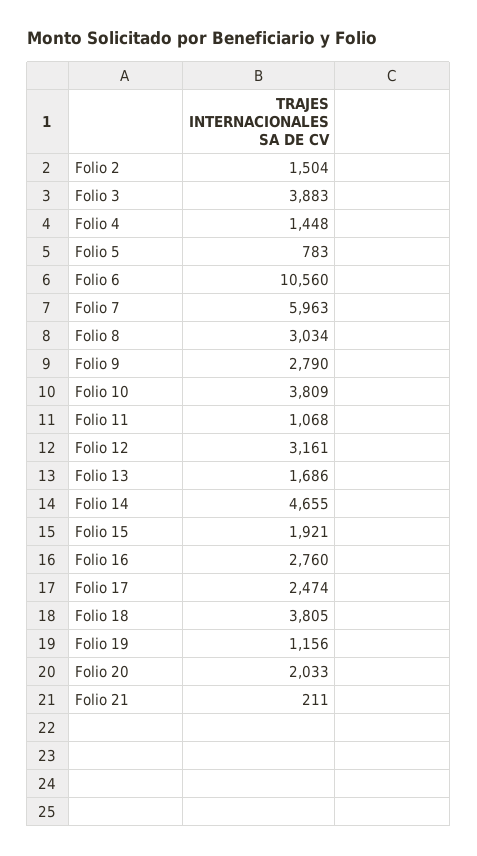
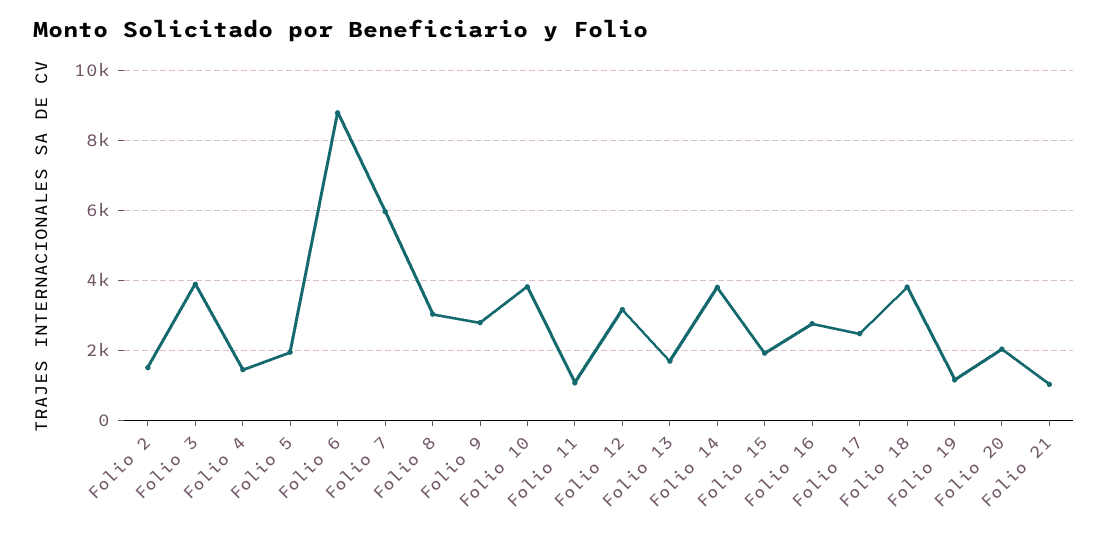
Folio 5: 783 -> 2000
Folio 6: 10560 -> 8800
Folio 14: 4655 -> 3800
Folio 21: 211 -> 1000

